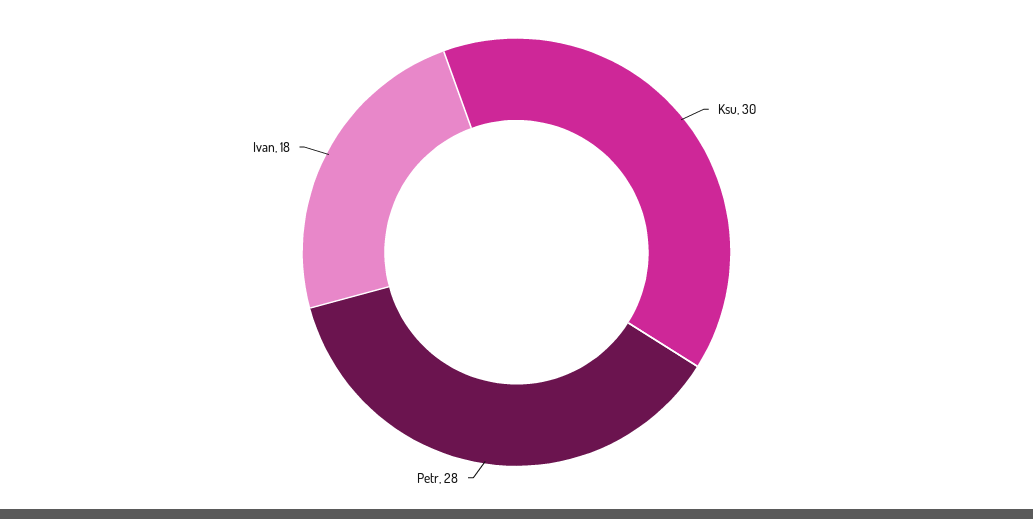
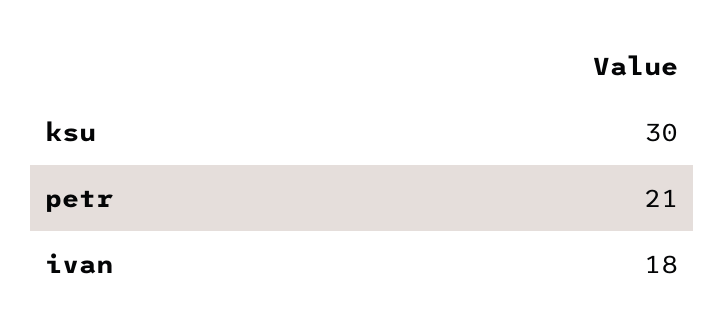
Petr: 28 -> 21

